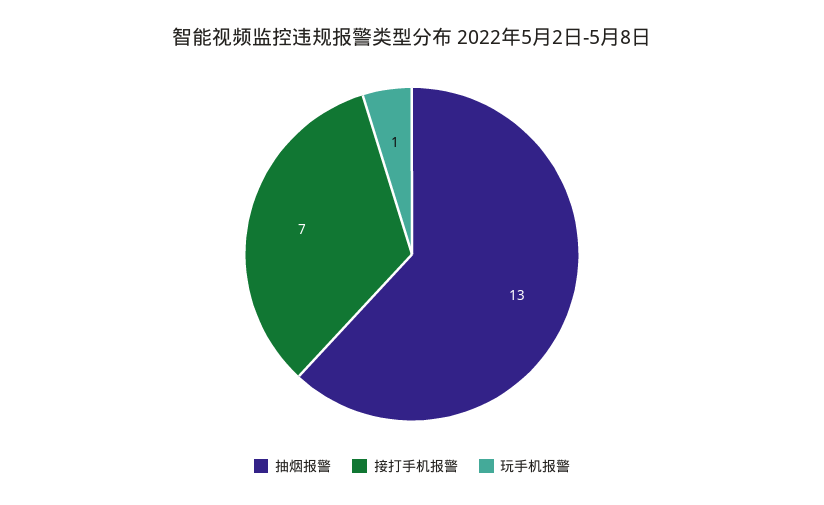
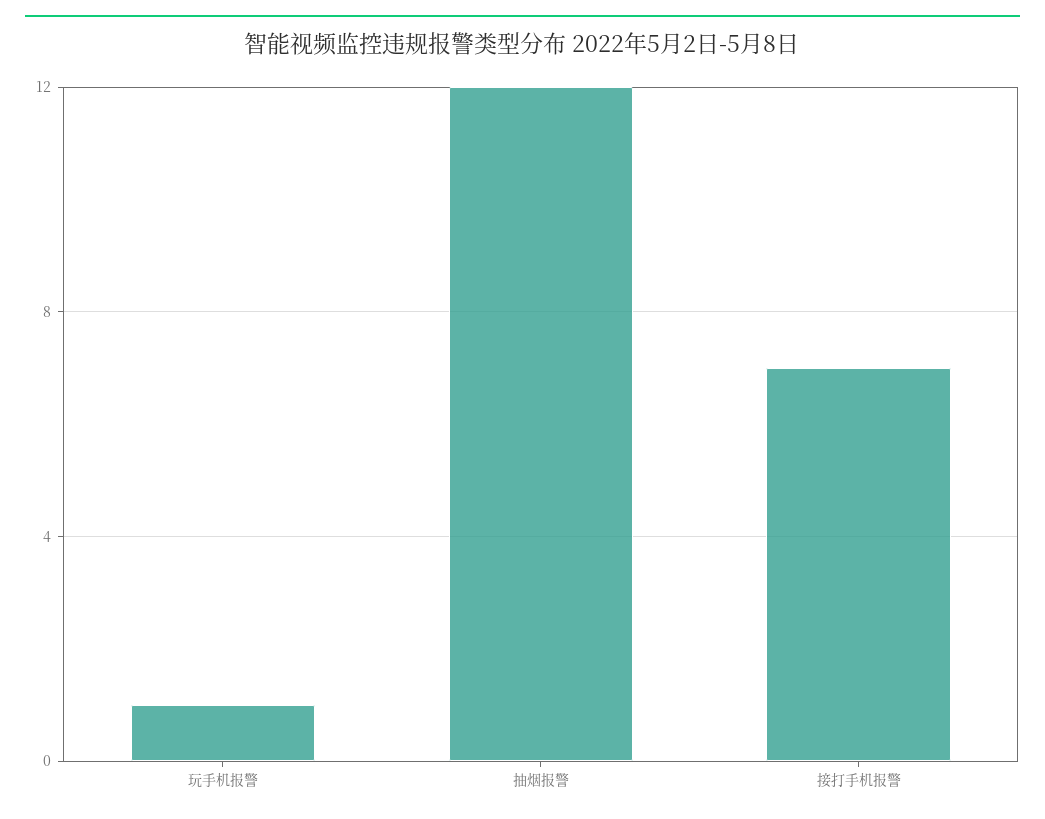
抽烟报警: 13 -> 12

